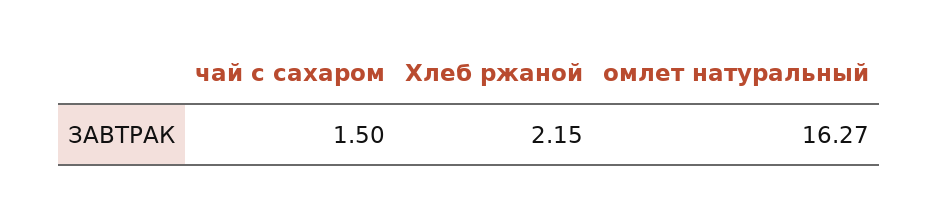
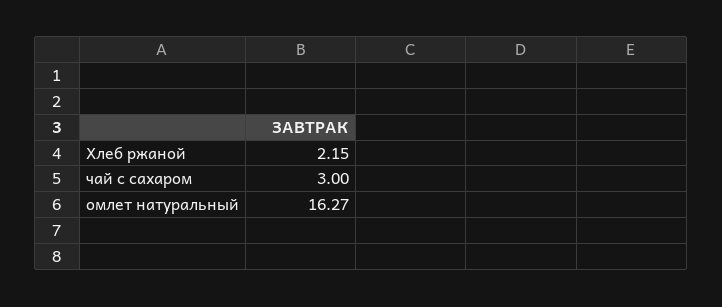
чай с сахаром: 1.5 -> 3

